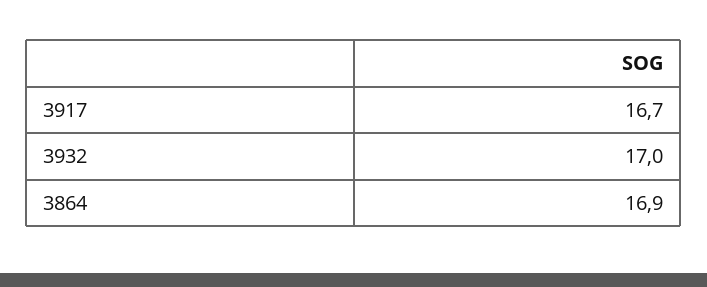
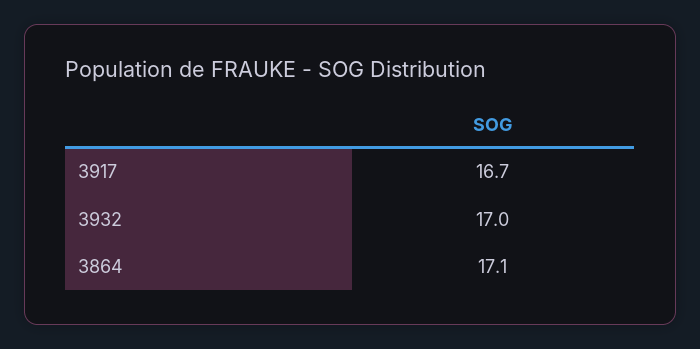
3864: 16.9 -> 17.1

